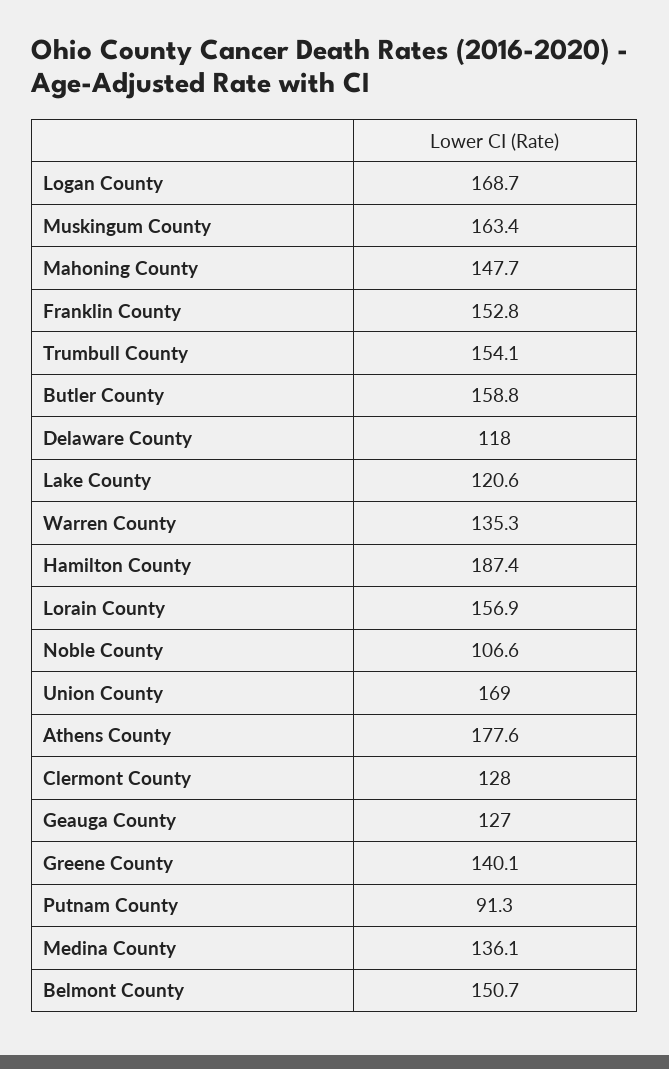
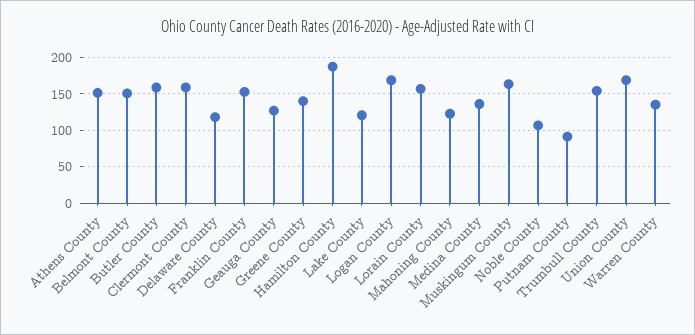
Mahoning County: 147.7 -> 120
Athens County: 177.6 -> 150
Clermont County: 128 -> 160

